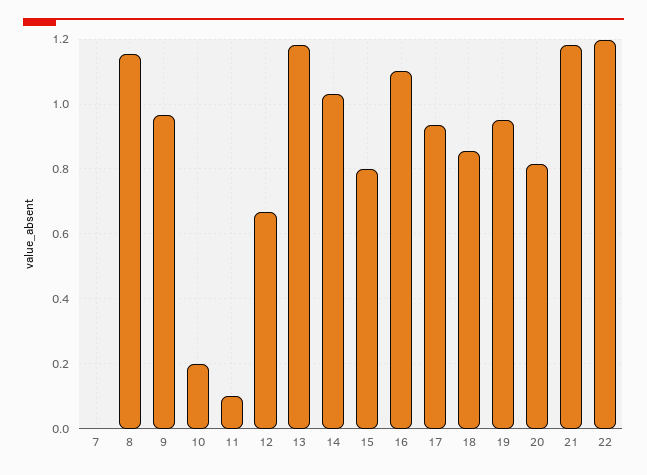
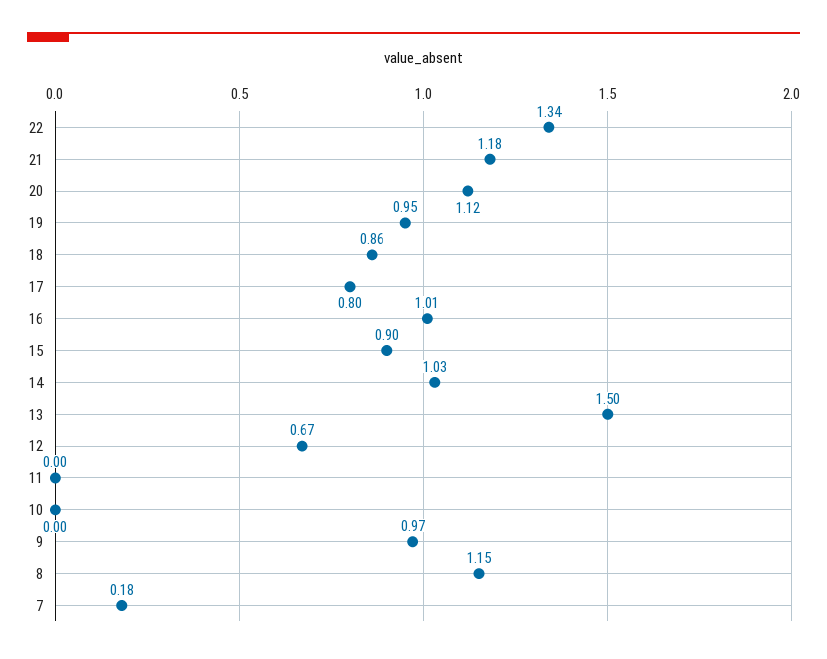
7: 0 -> 0.18
10: 0.2 -> 0
11: 0.1 -> 0
13: 1.18 -> 1.5
15: 0.8 -> 0.9
16: 1.1 -> 1.01
17: 0.94 -> 0.8
20: 0.82 -> 1.12
22: 1.2 -> 1.34

